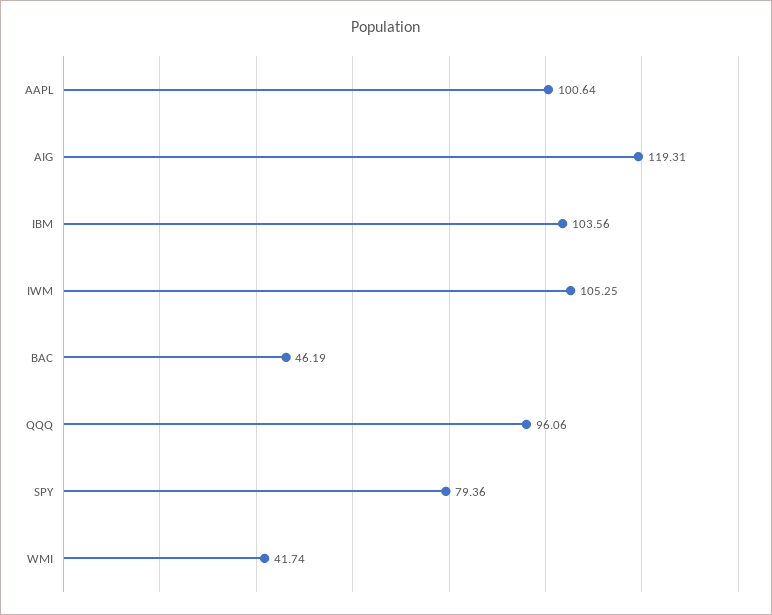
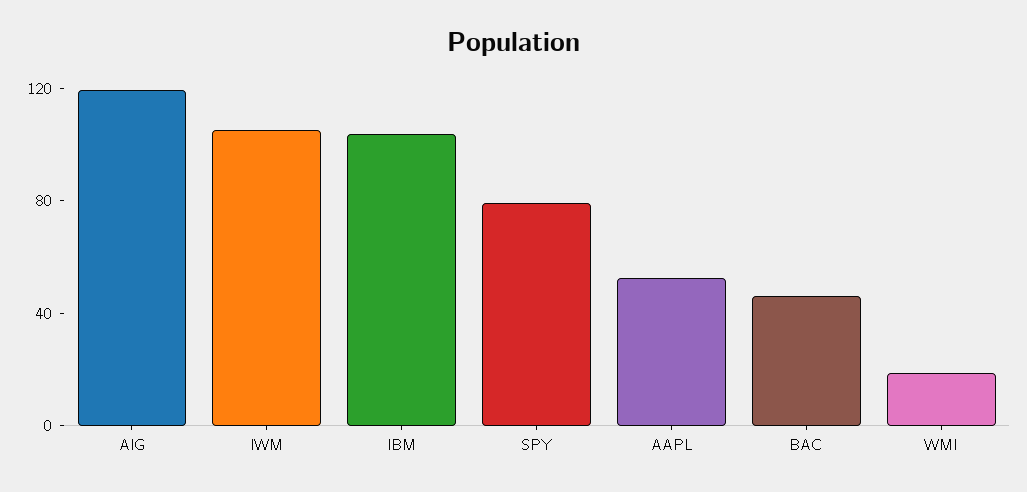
AAPL: 100.64 -> 50
QQQ: 96.06 -> none
WMI: 41.74 -> 20

